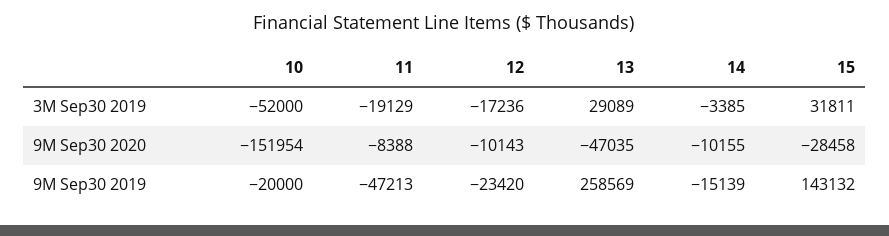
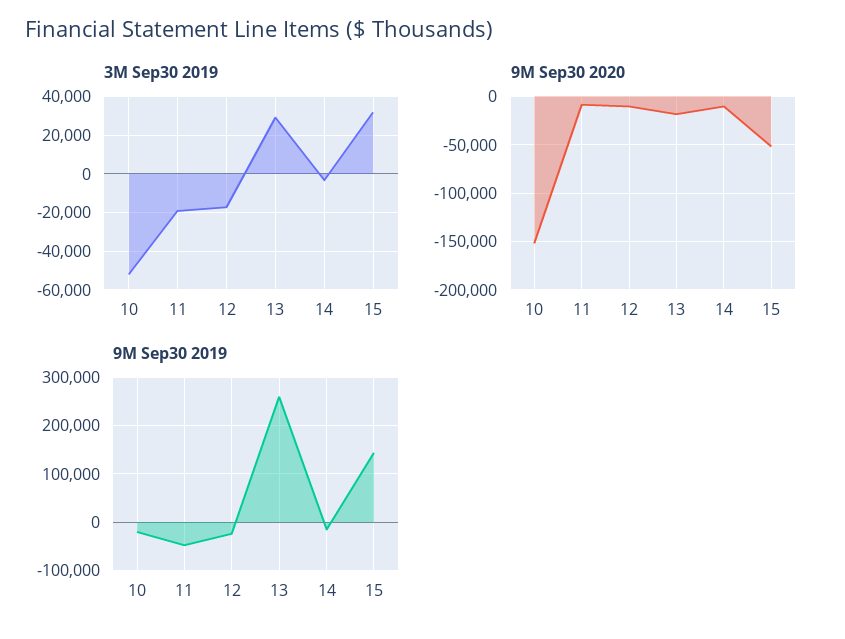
9M Sep30 2020, 13: -47035 -> -20000
9M Sep30 2020, 15: -28458 -> -50000

